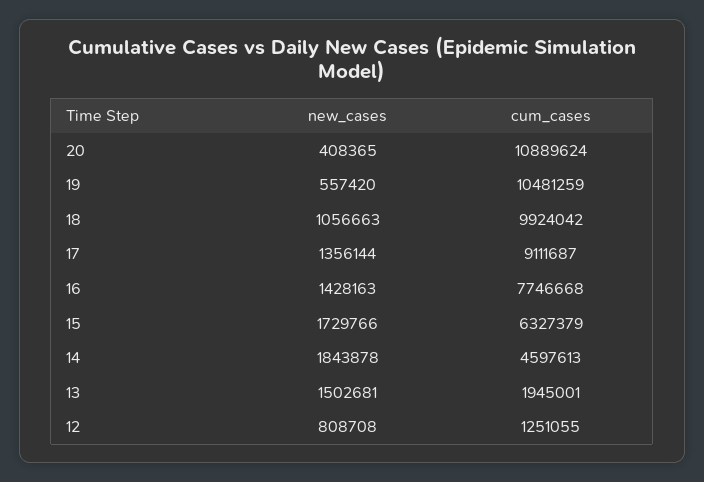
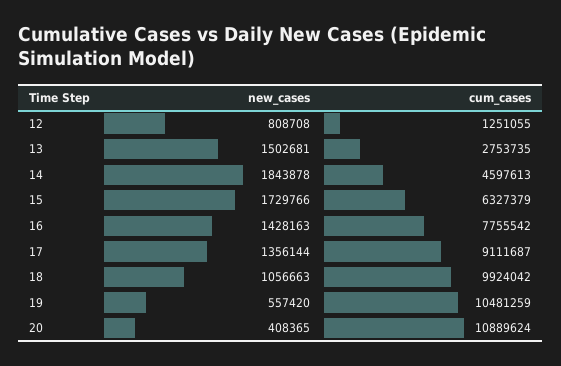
cum_cases, 16: 7746668 -> 7755542
cum_cases, 13: 1945001 -> 2753735

